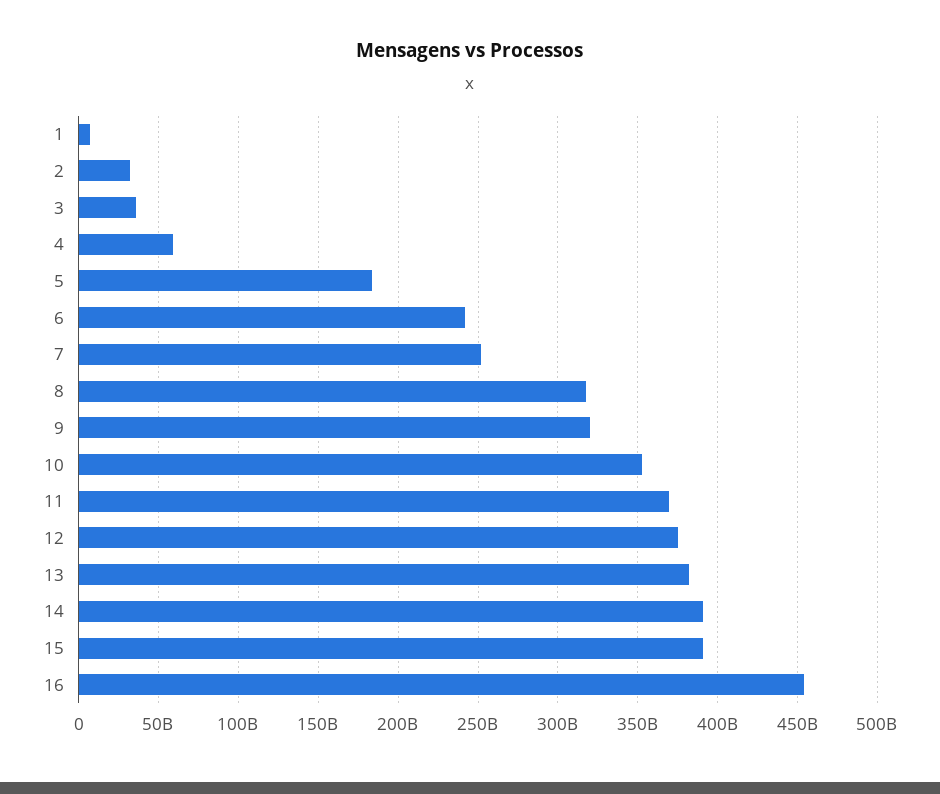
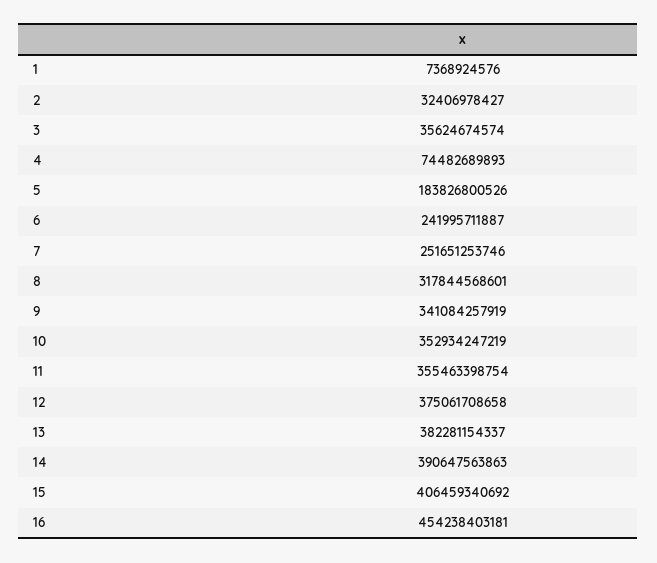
4: 60000000000 -> 74482689893
9: 320000000000 -> 341084257919
11: 370000000000 -> 355463398754
15: 390000000000 -> 406459340692

